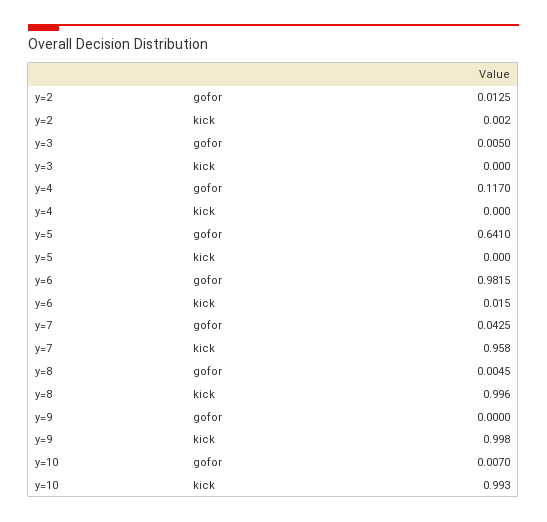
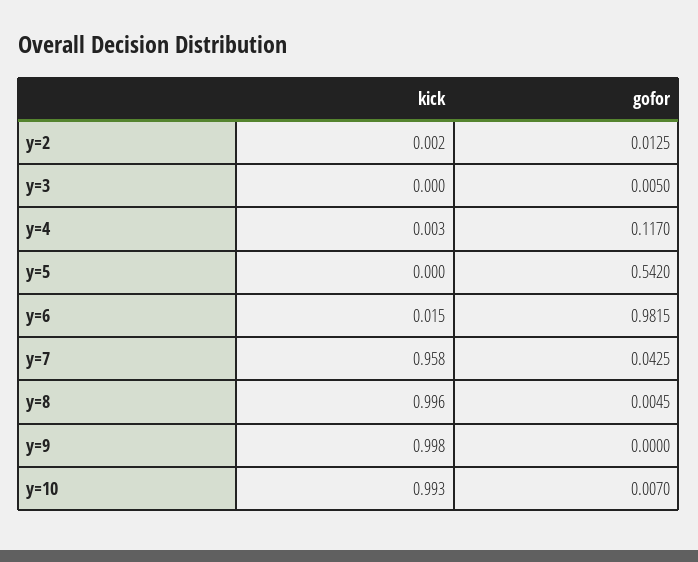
y=4, kick: 0 -> 0.003
y=5, gofor: 0.641 -> 0.542

